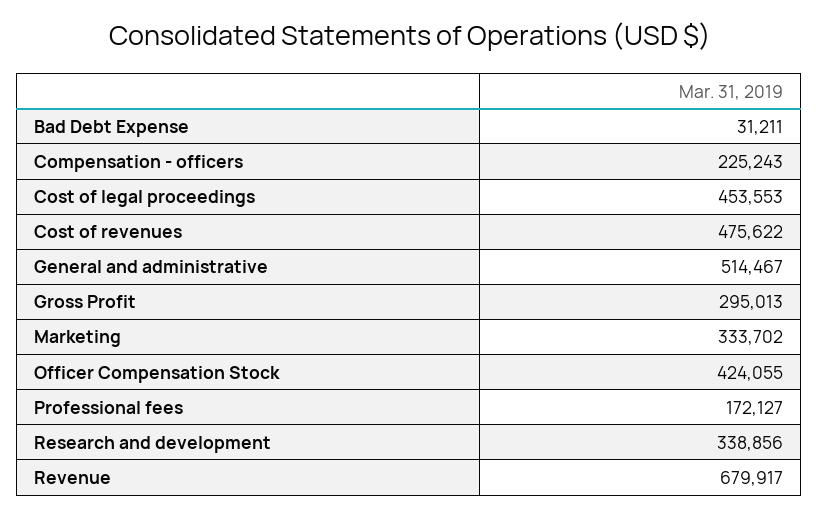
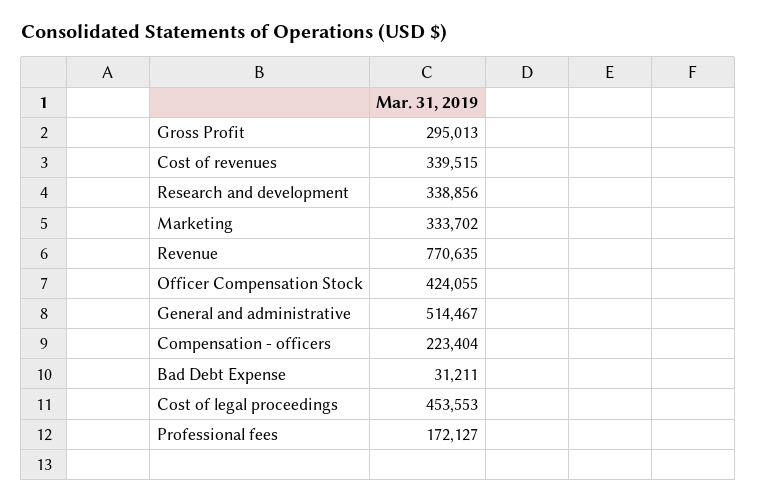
Compensation - officers: 225243 -> 223404
Cost of revenues: 475622 -> 339515
Revenue: 679917 -> 770635

